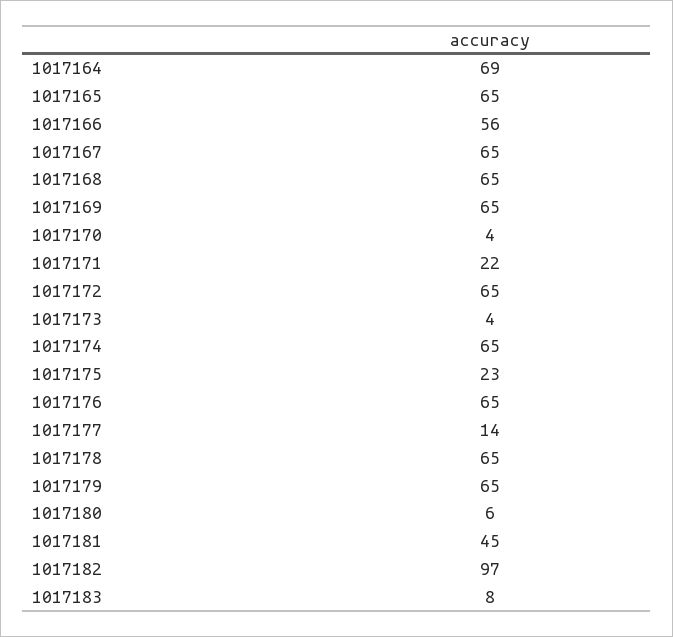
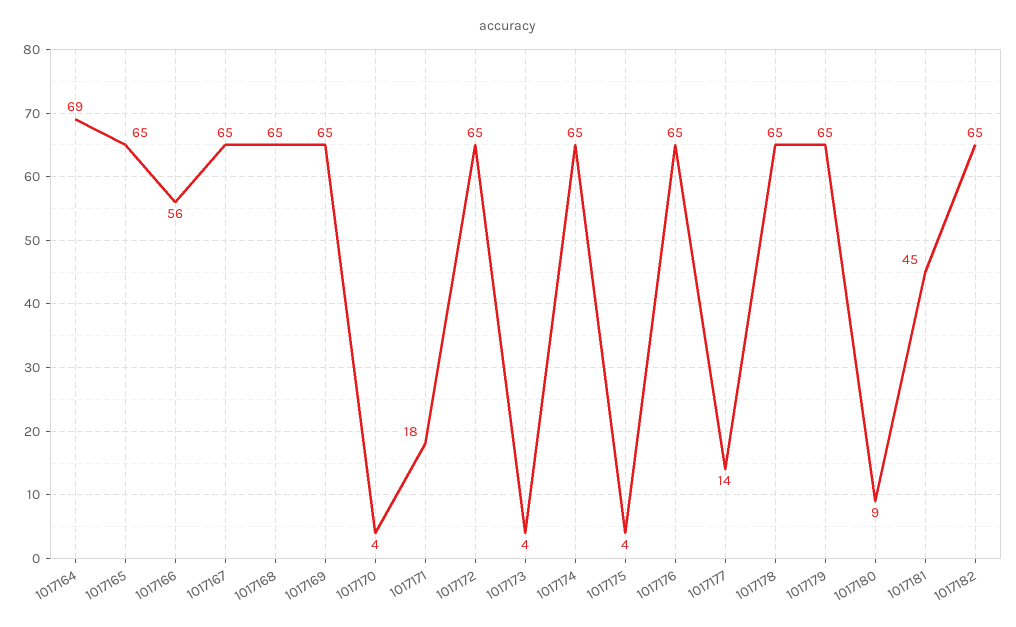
1017171: 22 -> 18
1017175: 23 -> 4
1017180: 6 -> 9
1017182: 97 -> 65
1017183: 8 -> none

